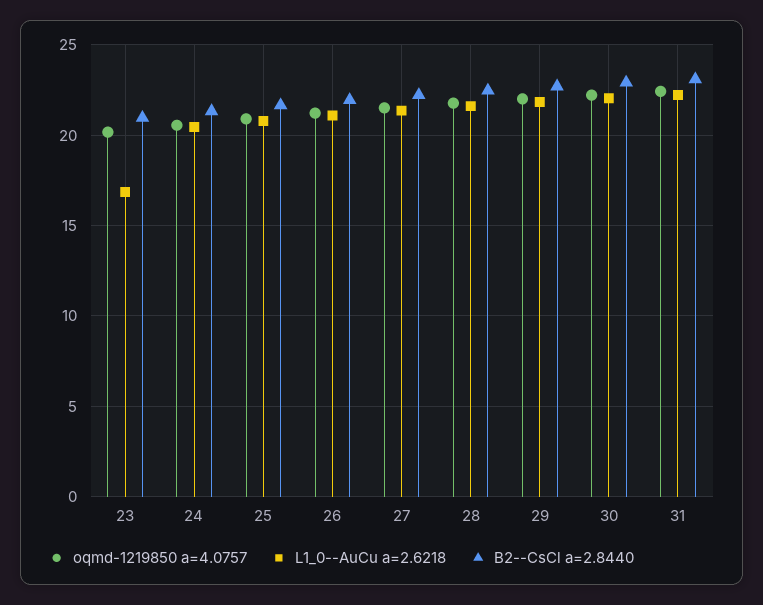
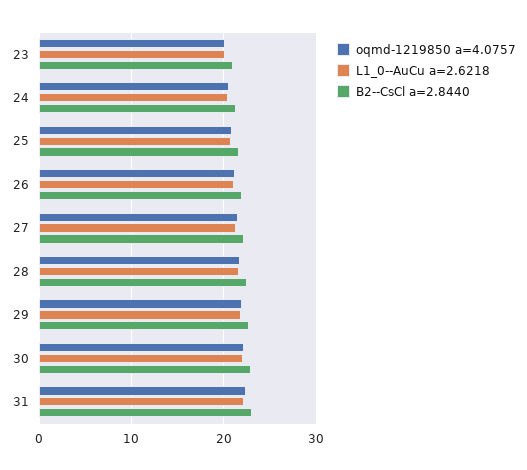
L1_0--AuCu a=2.6218, 23: 17 -> 20

